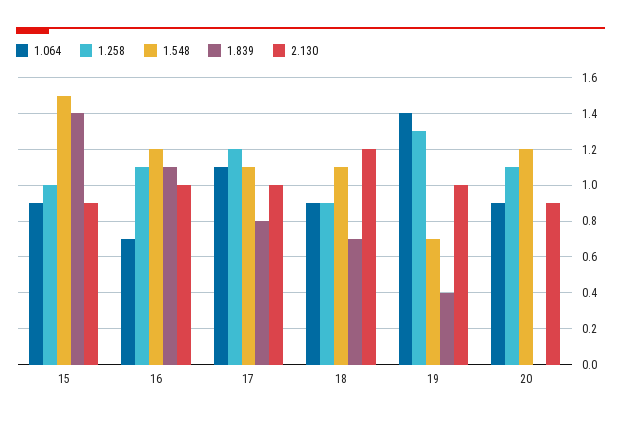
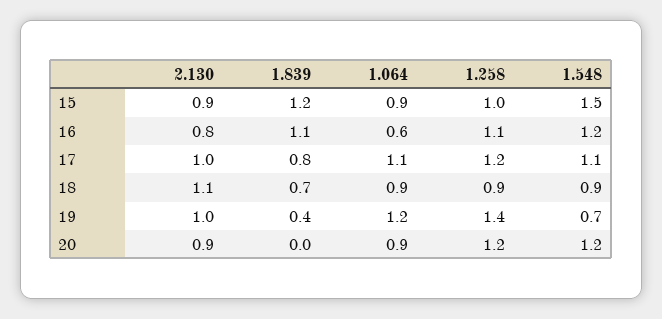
1.839, 15: 1.4 -> 1.2
1.064, 16: 0.7 -> 0.6
2.130, 16: 1 -> 0.8
1.548, 18: 1.1 -> 0.9
2.130, 18: 1.2 -> 1.1
1.064, 19: 1.4 -> 1.2
1.258, 19: 1.3 -> 1.4
1.258, 20: 1.1 -> 1.2

